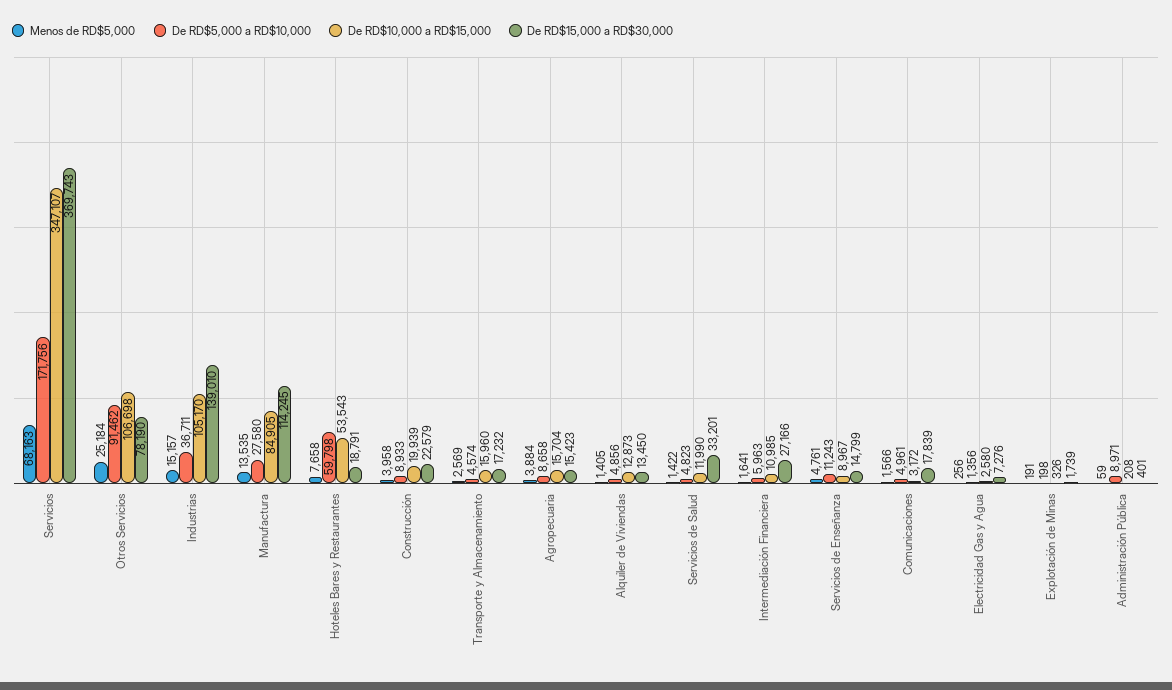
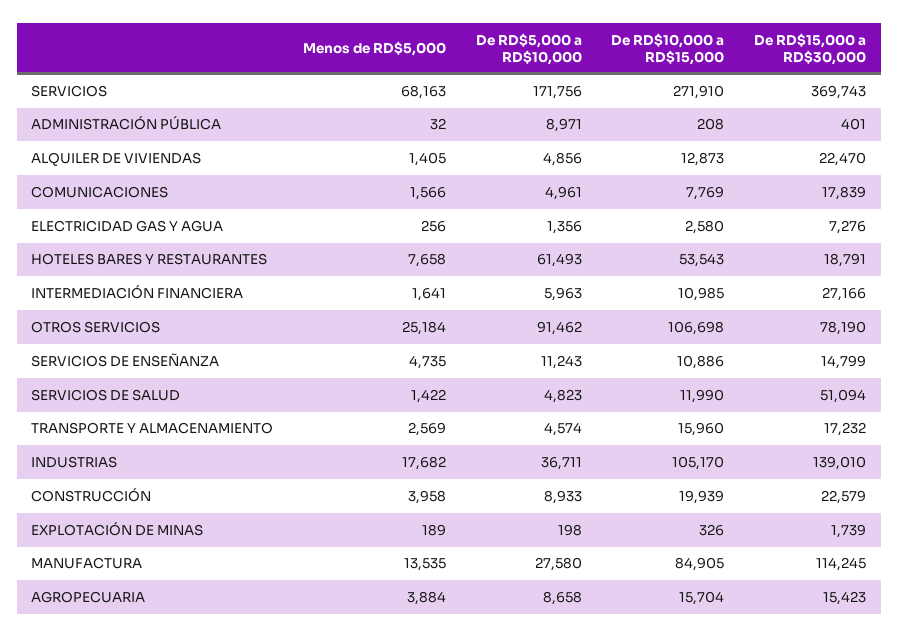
De RD$10,000 a RD$15,000, Servicios: 347107 -> 271910
Menos de RD$5,000, Industrias: 15157 -> 17682
De RD$5,000 a RD$10,000, Hoteles Bares y Restaurantes: 59798 -> 61493
De RD$15,000 a RD$30,000, Alquiler de Viviendas: 13450 -> 22470
De RD$15,000 a RD$30,000, Servicios de Salud: 33201 -> 51094
Menos de RD$5,000, Servicios de Enseñanza: 4761 -> 4735
De RD$10,000 a RD$15,000, Servicios de Enseñanza: 8967 -> 10886
De RD$10,000 a RD$15,000, Comunicaciones: 3172 -> 7769
Menos de RD$5,000, Explotación de Minas: 191 -> 189
Menos de RD$5,000, Administración Pública: 59 -> 32

